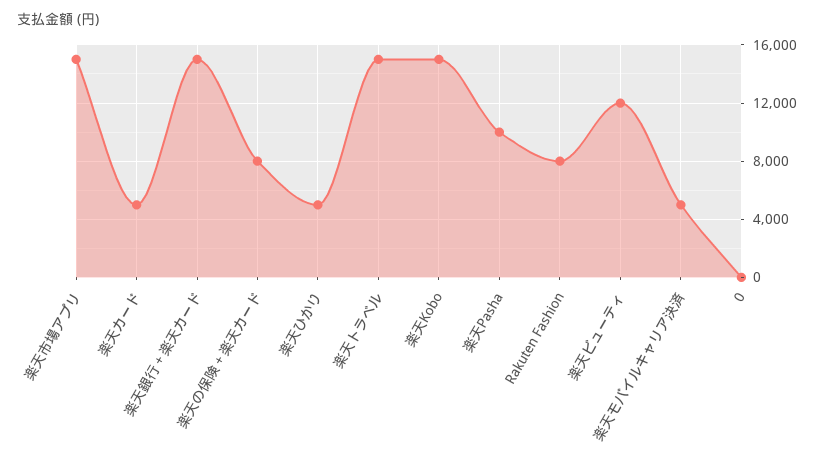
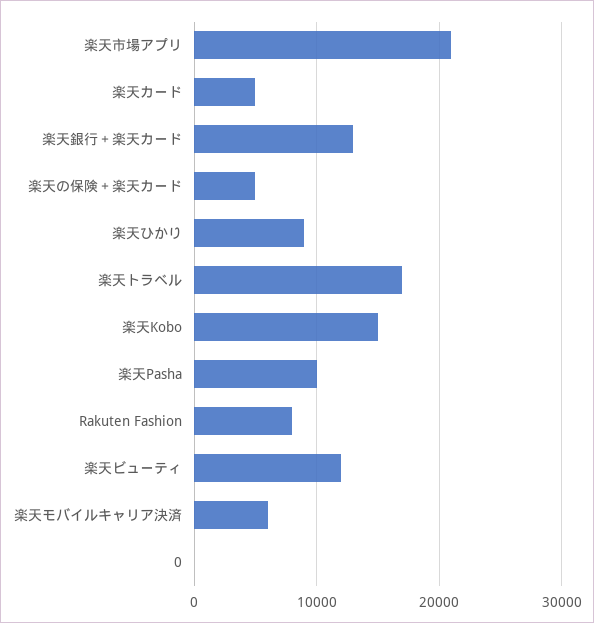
楽天市場アプリ: 15000 -> 21000
楽天銀行＋楽天カード: 15000 -> 13000
楽天の保険＋楽天カード: 8000 -> 5000
楽天ひかり: 5000 -> 9000
楽天トラベル: 15000 -> 17000
楽天モバイルキャリア決済: 5000 -> 6000

